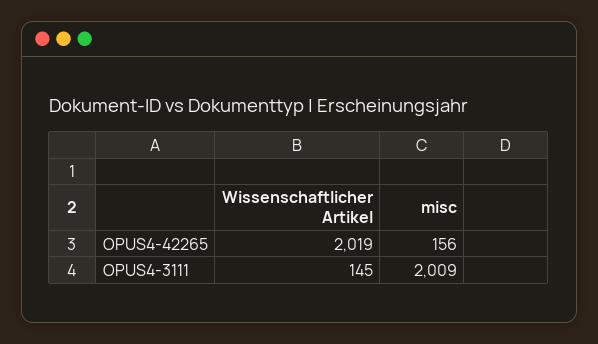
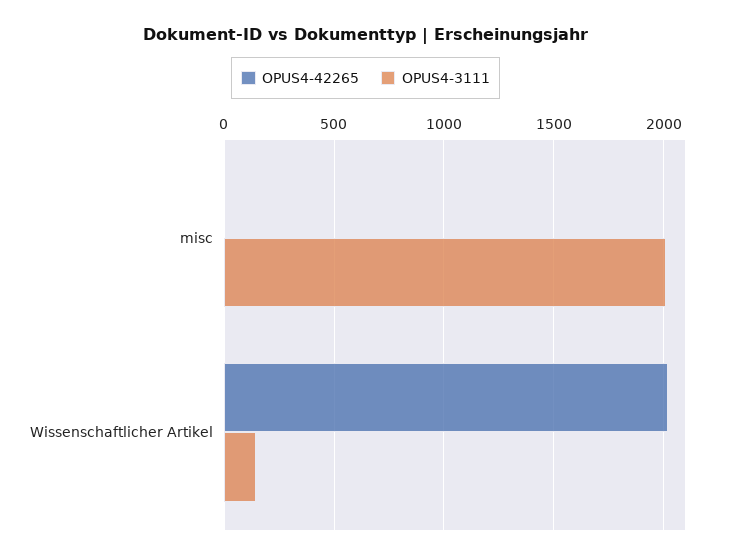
OPUS4-42265, misc: 156 -> 0

